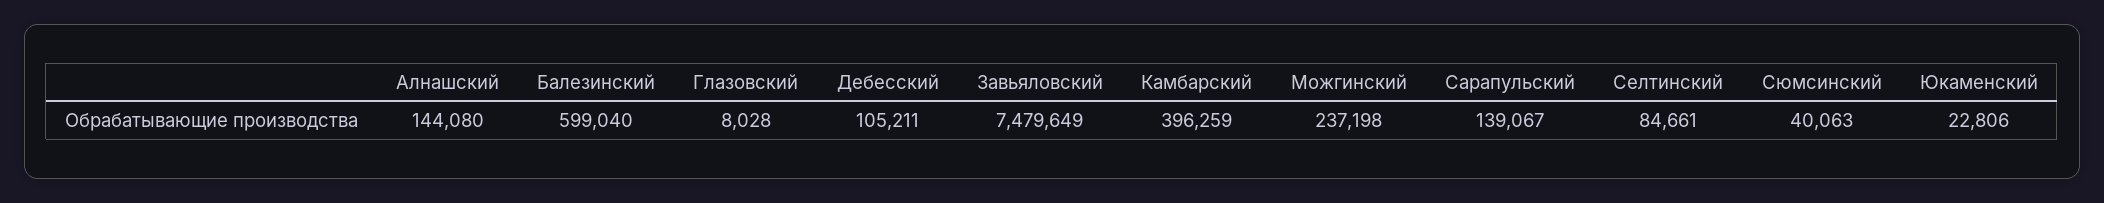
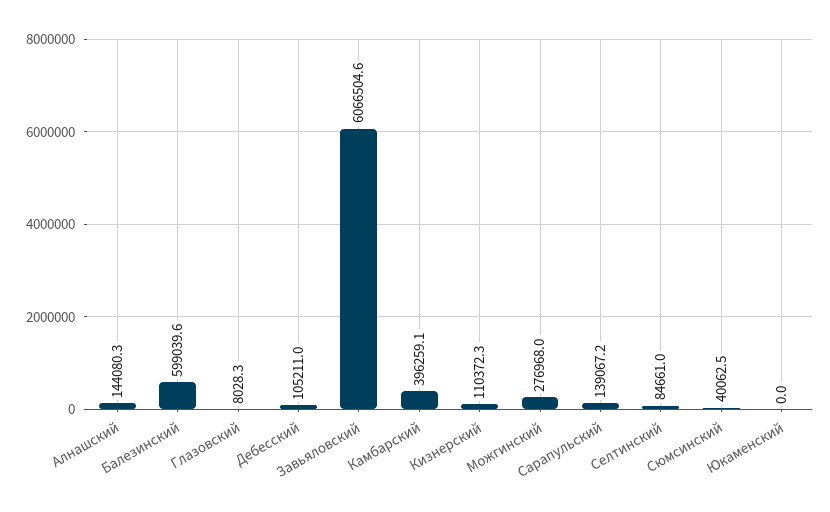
Завьяловский: 7479649 -> 6066504.6
Можгинский: 237198 -> 276968
Юкаменский: 22806 -> 0
Кизнерский: none -> 110372.3

